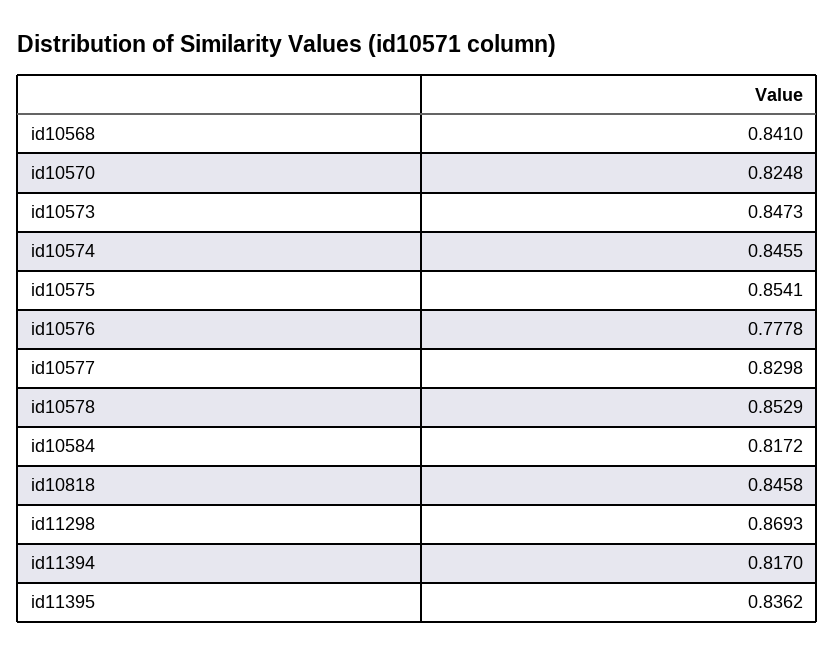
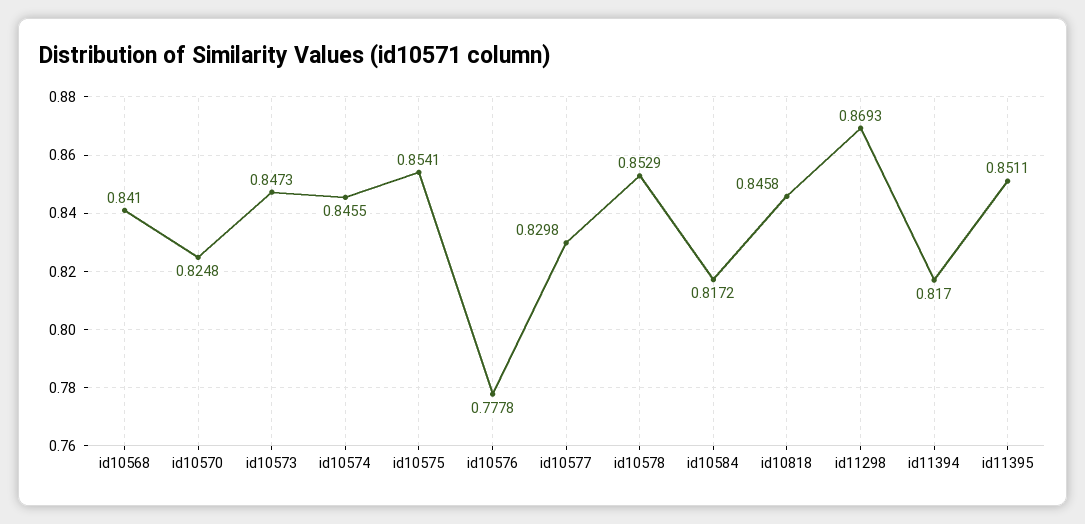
id11395: 0.8362 -> 0.8511

